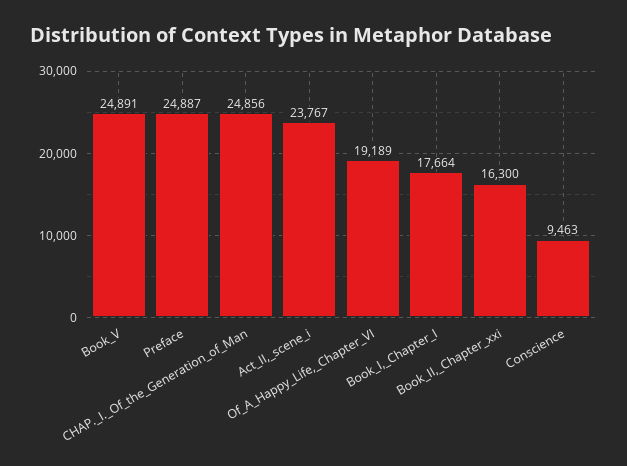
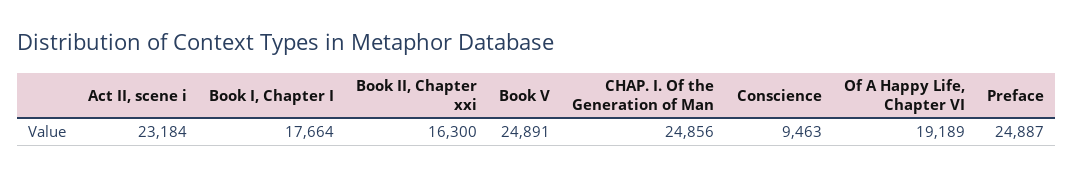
Act_II,_scene_i: 23767 -> 23184

